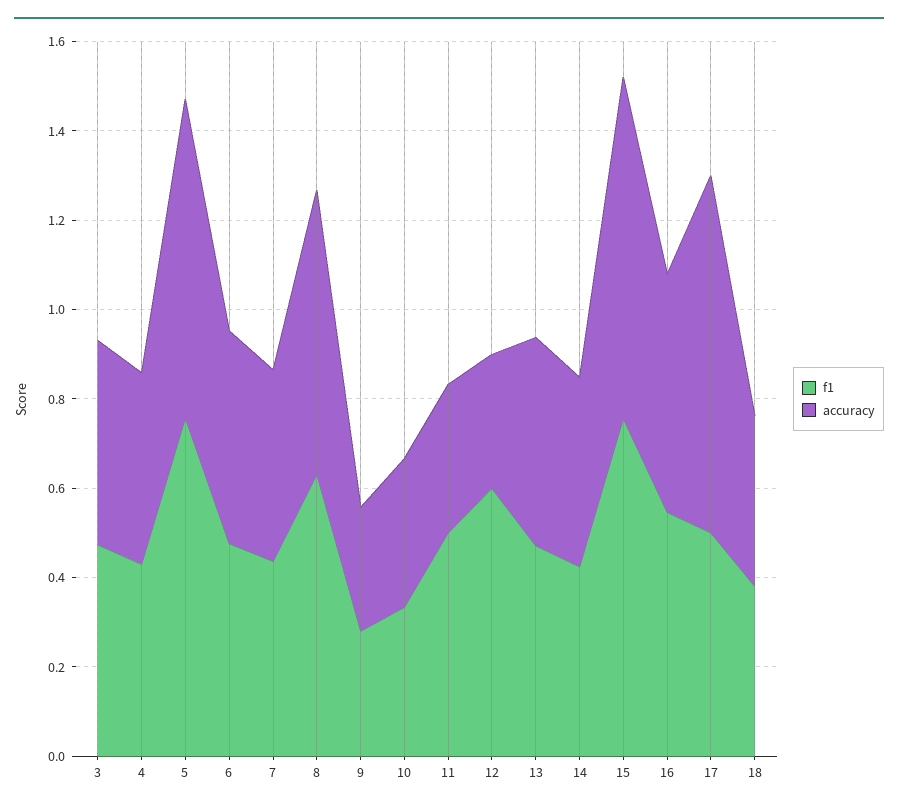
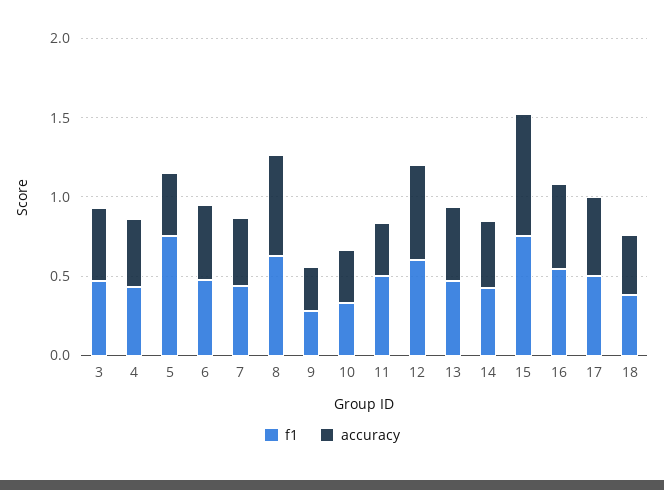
accuracy, 5: 0.7 -> 0.4
accuracy, 12: 0.3 -> 0.6
accuracy, 17: 0.8 -> 0.5

